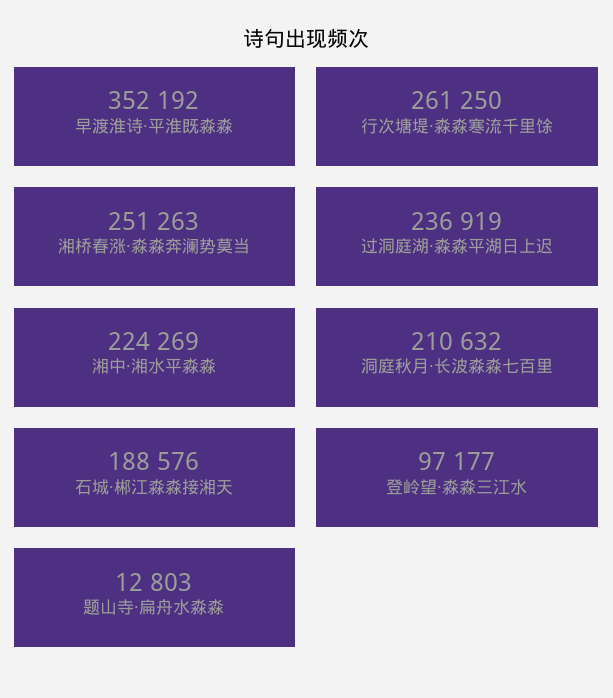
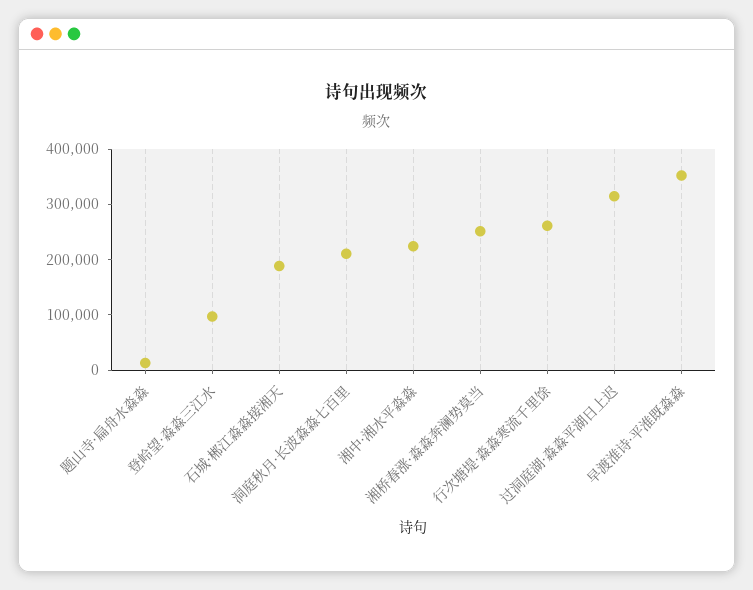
过洞庭湖·淼淼平湖日上迟: 236919 -> 320000

